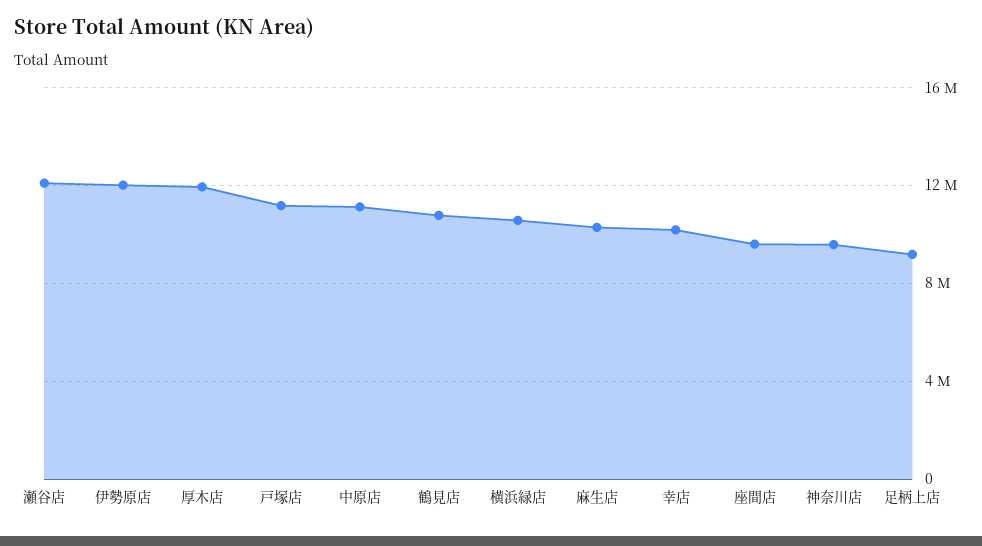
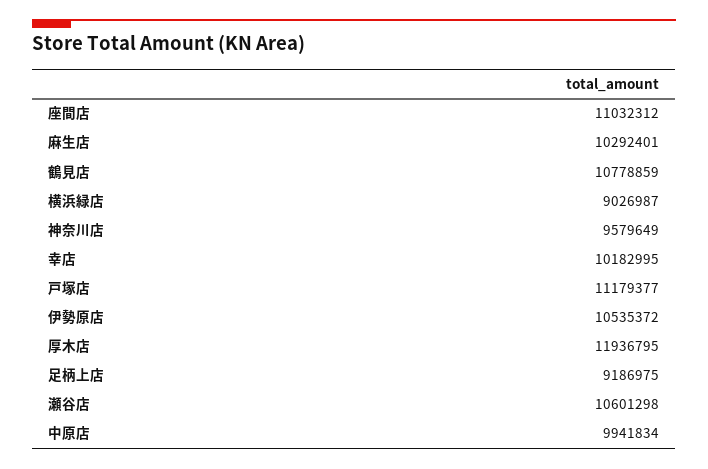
瀬谷店: 12000000 -> 10601298
伊勢原店: 12000000 -> 10535372
中原店: 11000000 -> 9941834
横浜緑店: 10500000 -> 9026987
座間店: 9500000 -> 11032312

